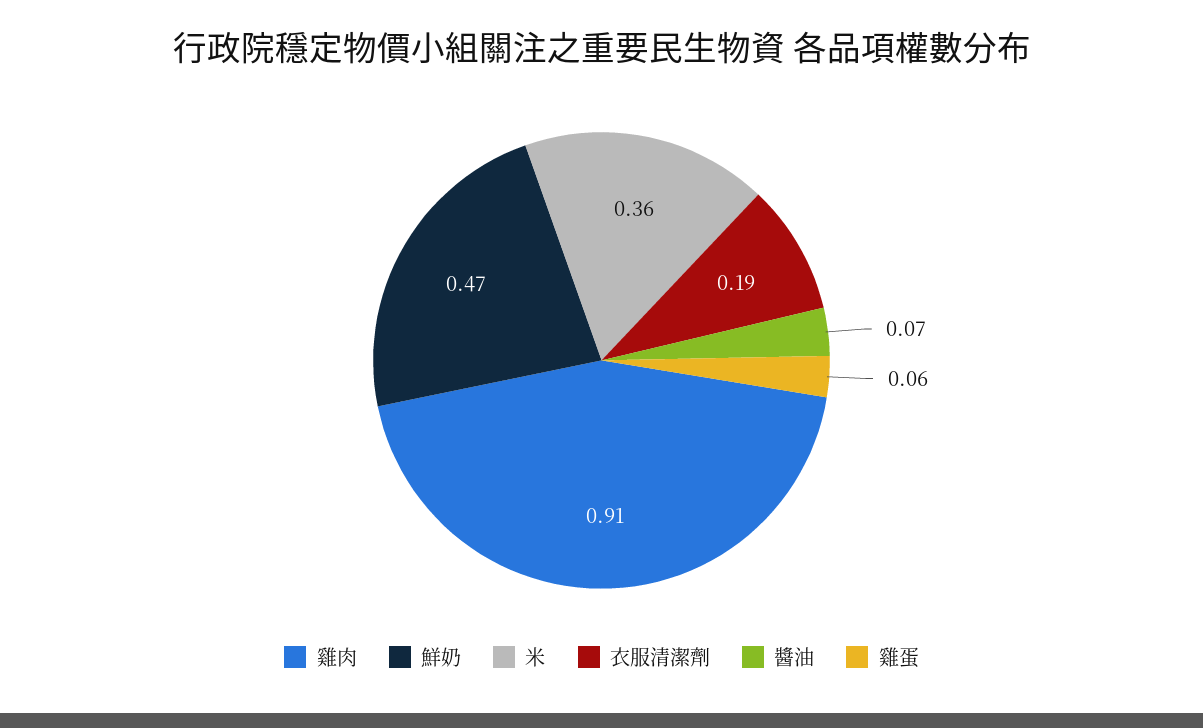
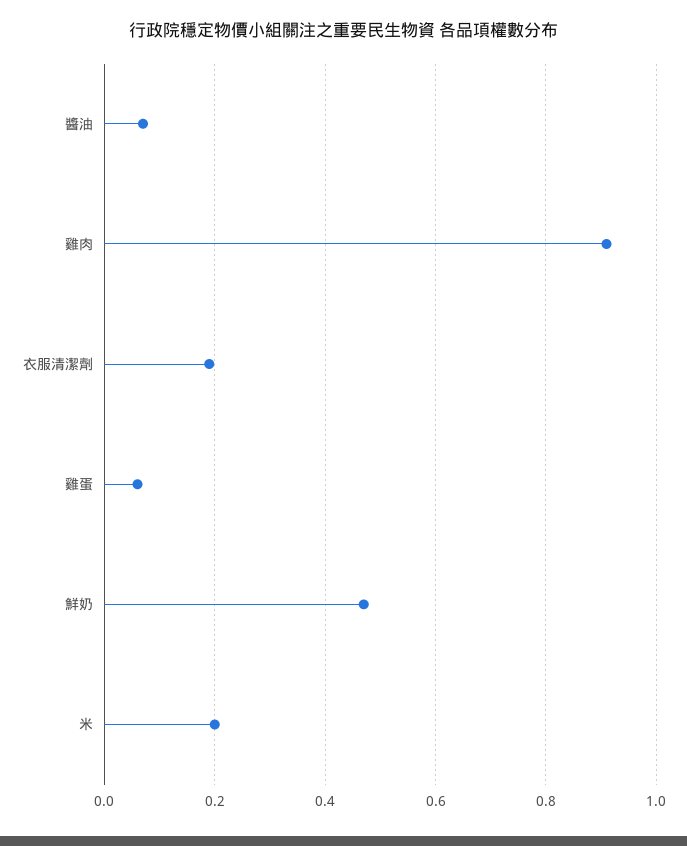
米: 0.36 -> 0.2

